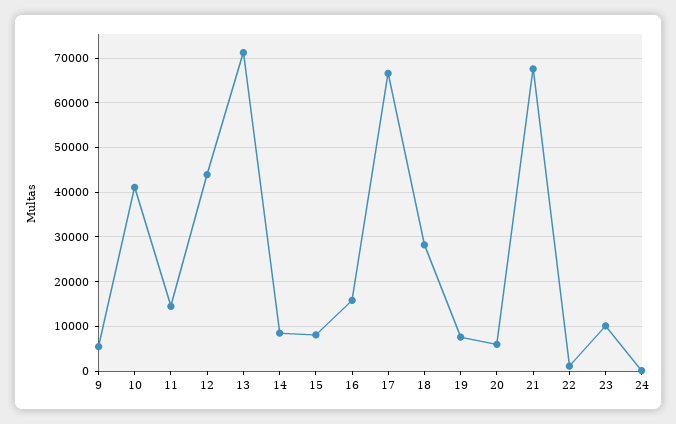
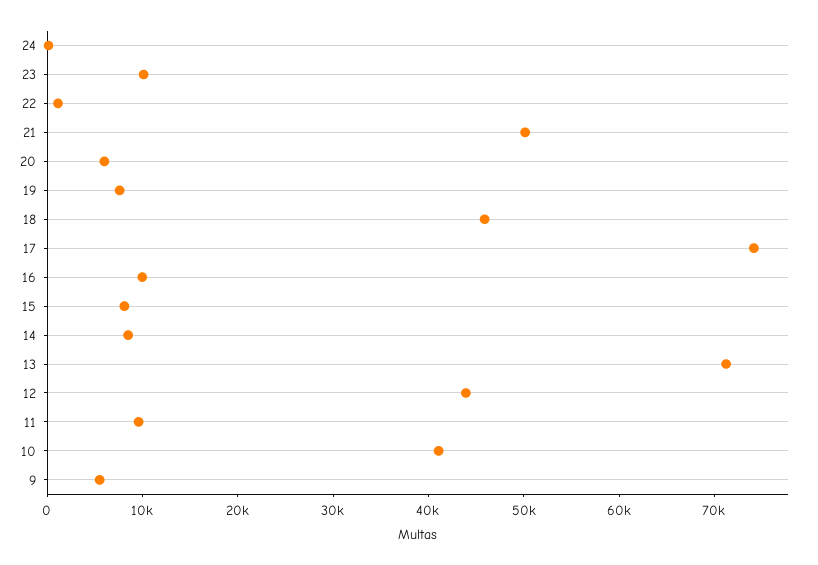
11: 14000 -> 10000
16: 16000 -> 10000
17: 66000 -> 74000
18: 28000 -> 46000
21: 68000 -> 50000

